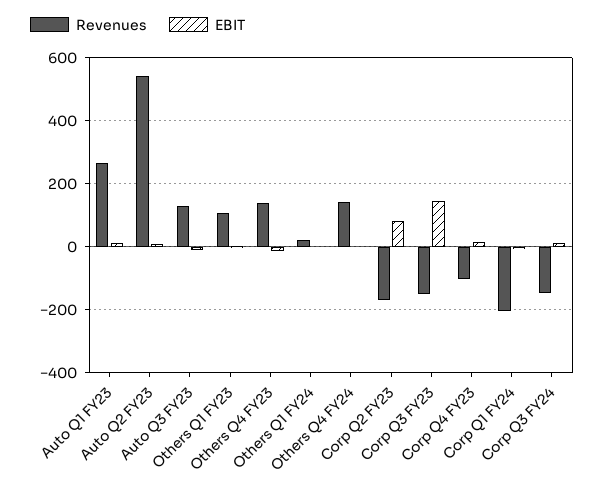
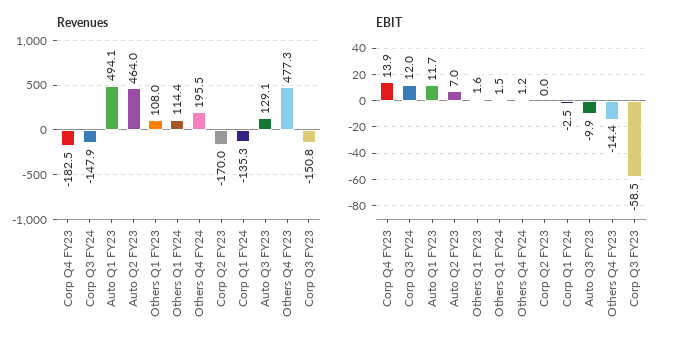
Revenues, Auto Q1 FY23: 260 -> 494.1
Revenues, Auto Q2 FY23: 540 -> 464
Revenues, Others Q4 FY23: 140 -> 477.3
Revenues, Others Q1 FY24: 20 -> 114.4
Revenues, Others Q4 FY24: 140 -> 195.5
EBIT, Corp Q2 FY23: 80 -> 0
EBIT, Corp Q3 FY23: 140 -> -58.5
Revenues, Corp Q4 FY23: -100 -> -182.5
Revenues, Corp Q1 FY24: -200 -> -135.3

